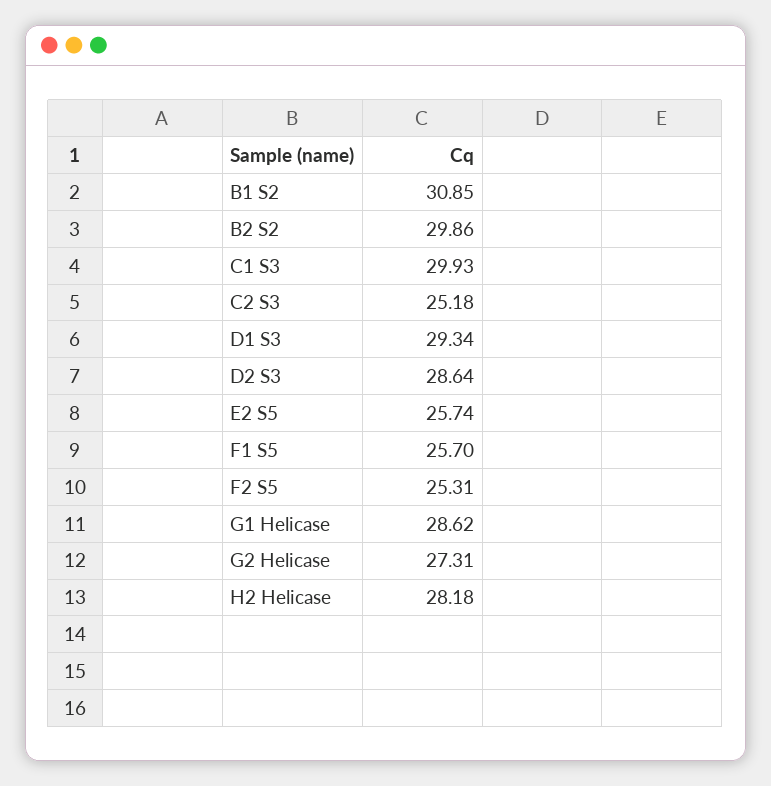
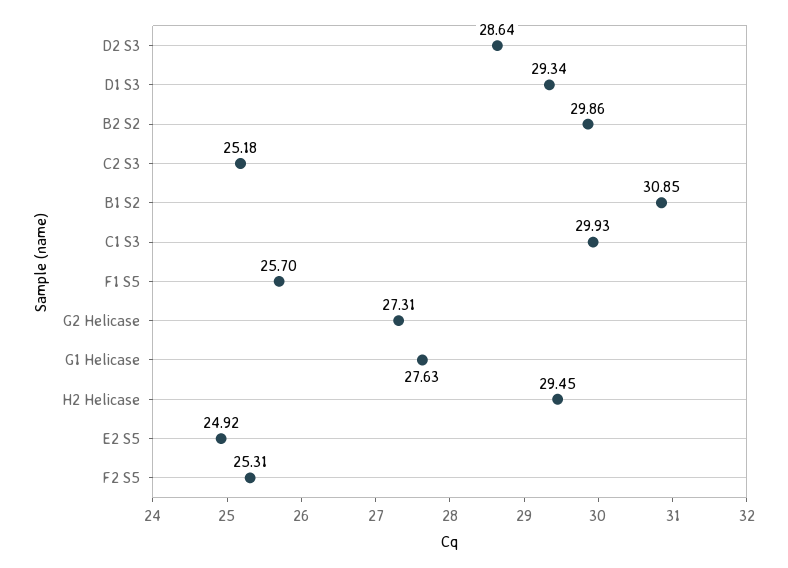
E2 S5: 25.74 -> 24.92
G1 Helicase: 28.62 -> 27.63
H2 Helicase: 28.18 -> 29.45

